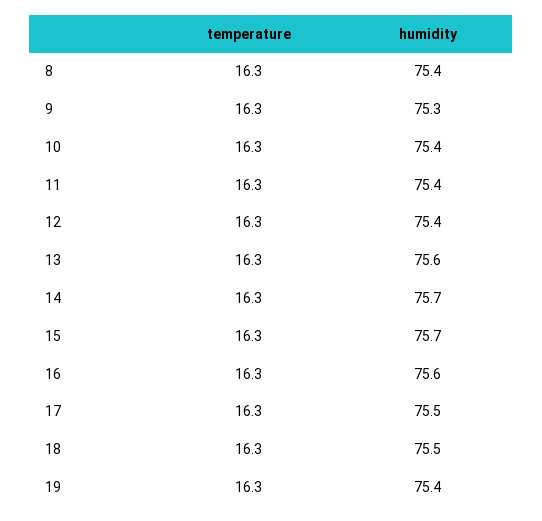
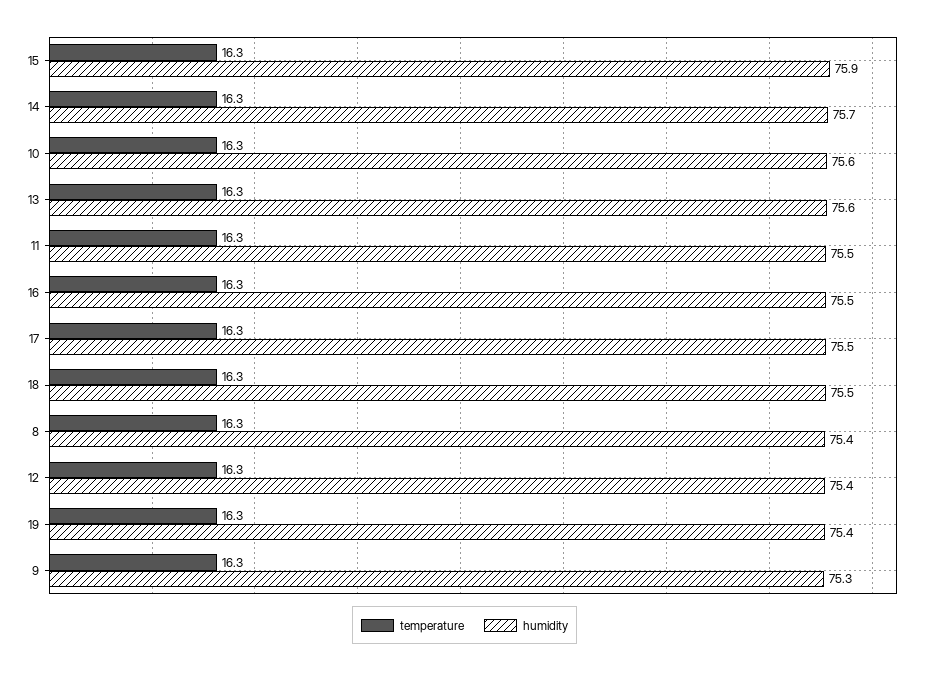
humidity, 10: 75.4 -> 75.6
humidity, 11: 75.4 -> 75.5
humidity, 15: 75.7 -> 75.9
humidity, 16: 75.6 -> 75.5

